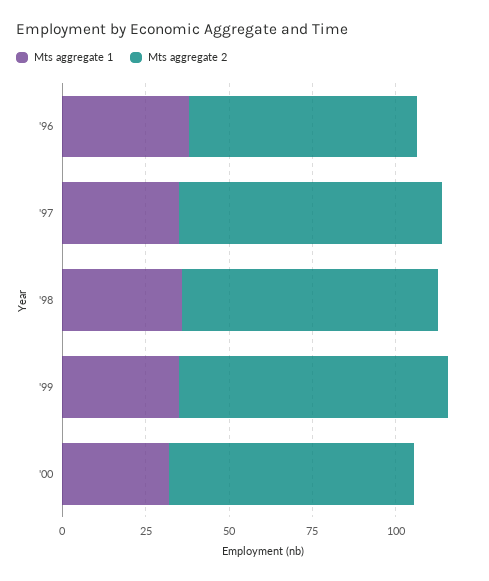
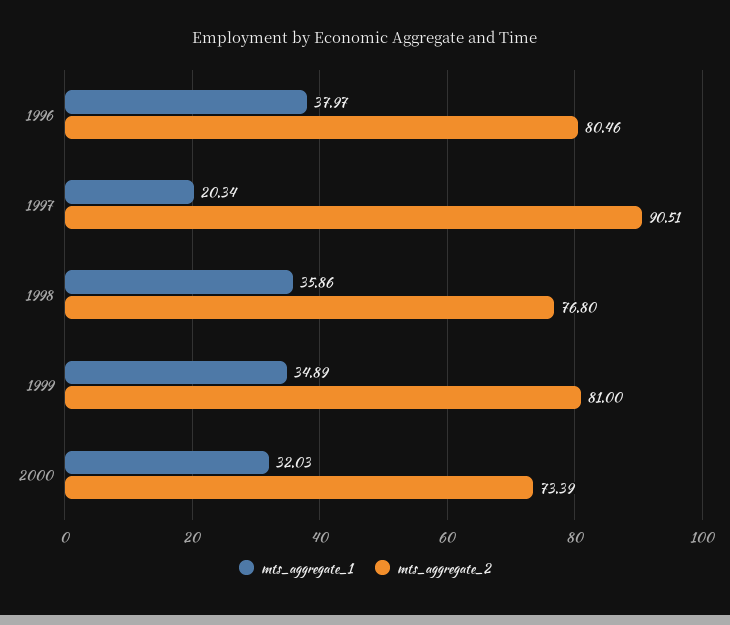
Mts aggregate 2, '96: 70 -> 80.46
Mts aggregate 1, '97: 35 -> 20.34
Mts aggregate 2, '97: 80 -> 90.51

